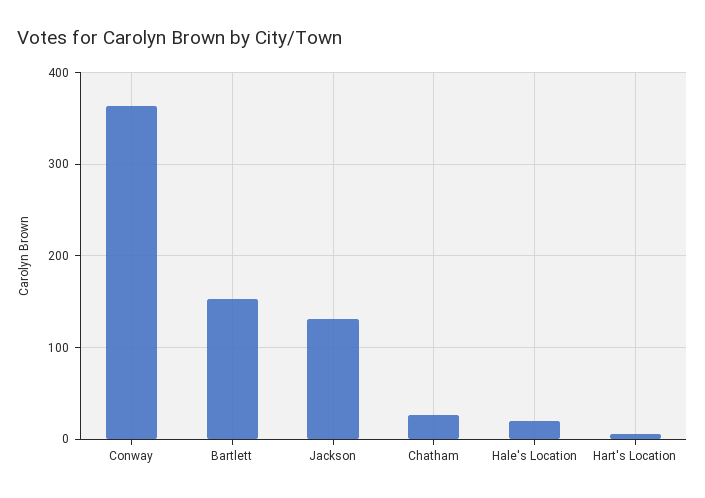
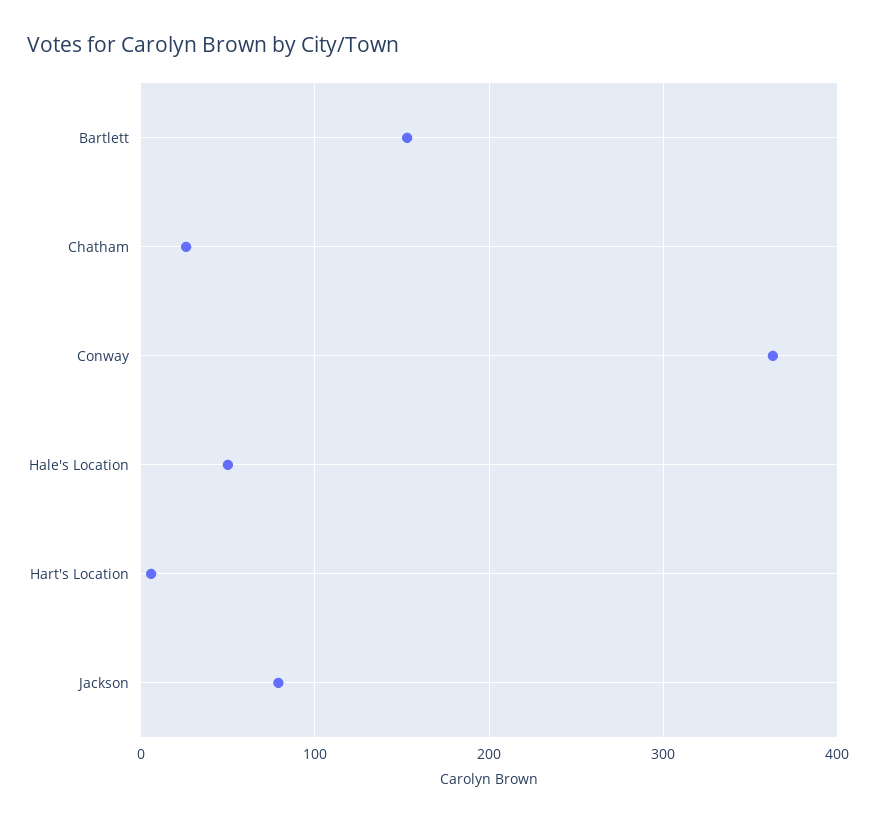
Jackson: 130 -> 80
Hale's Location: 20 -> 50

